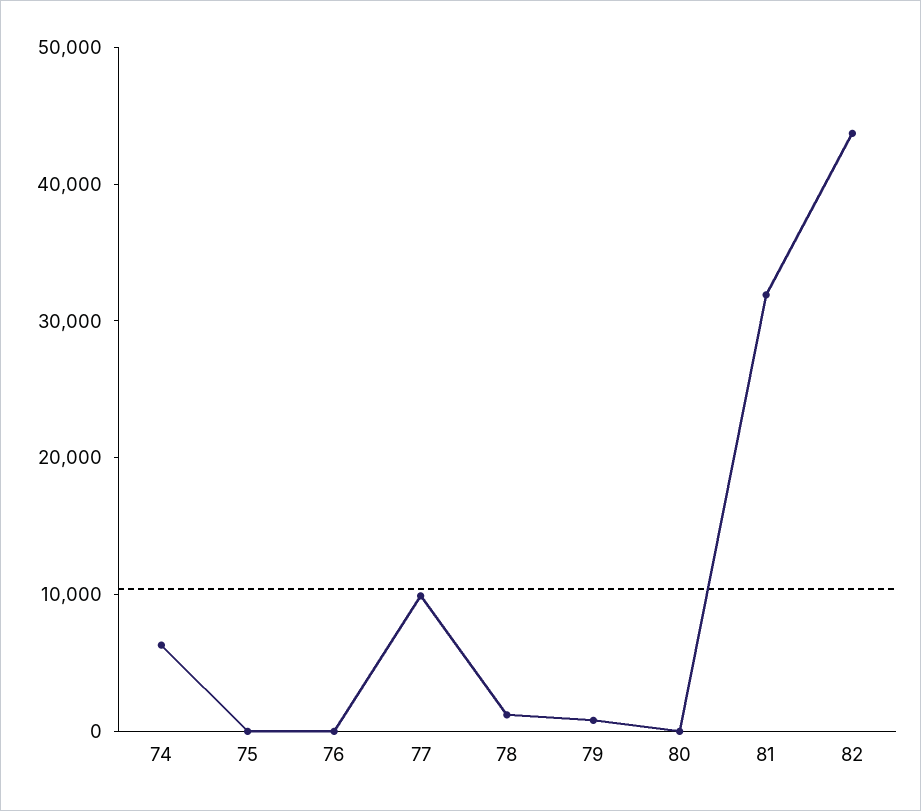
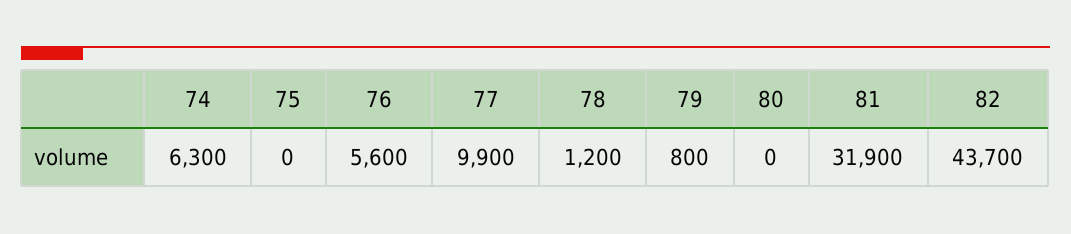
76: 0 -> 5600

